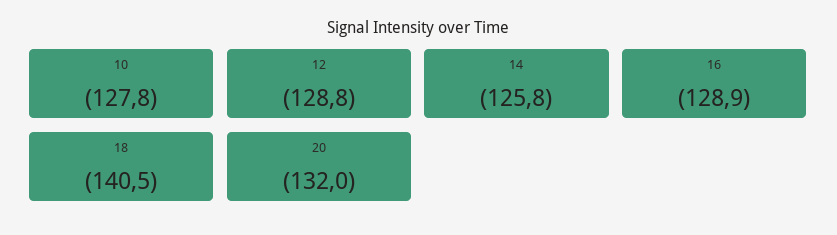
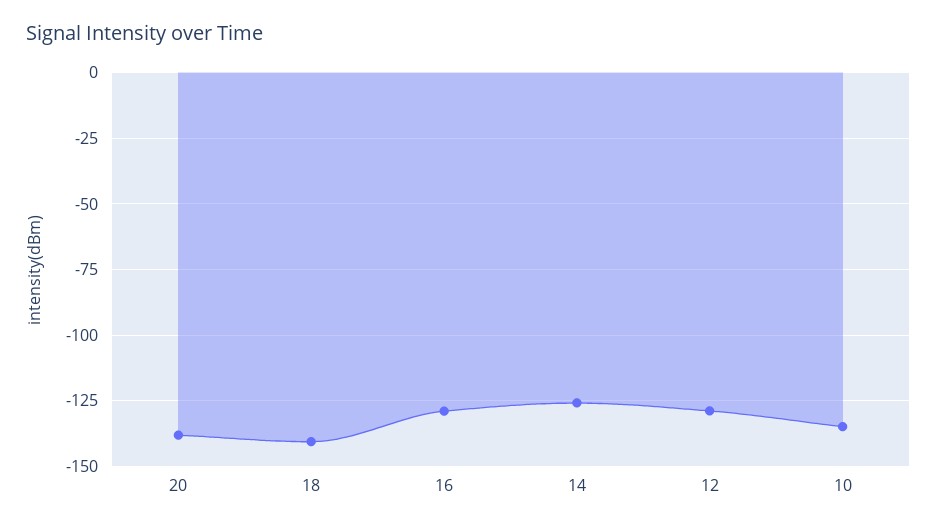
10: -127.8 -> -135
20: -132 -> -137.5

